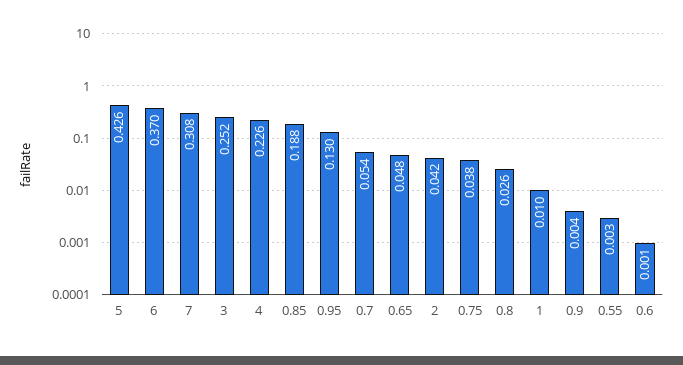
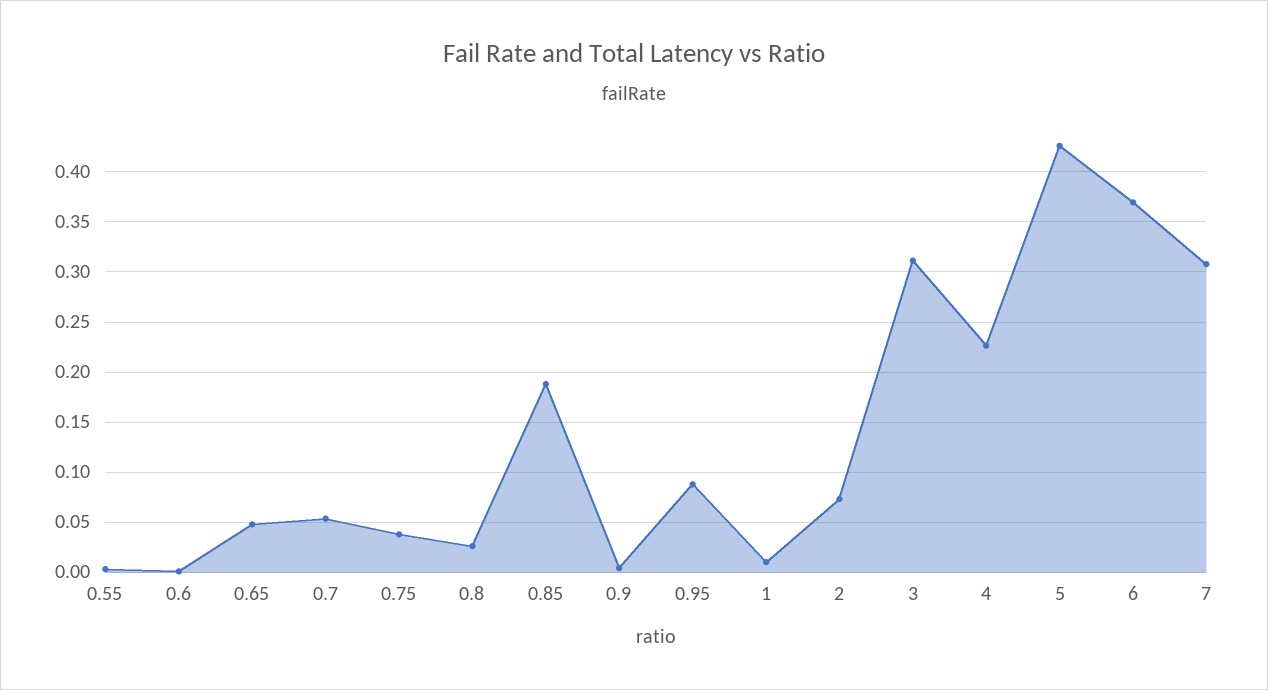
3: 0.252 -> 0.31
0.95: 0.13 -> 0.09
2: 0.042 -> 0.07

